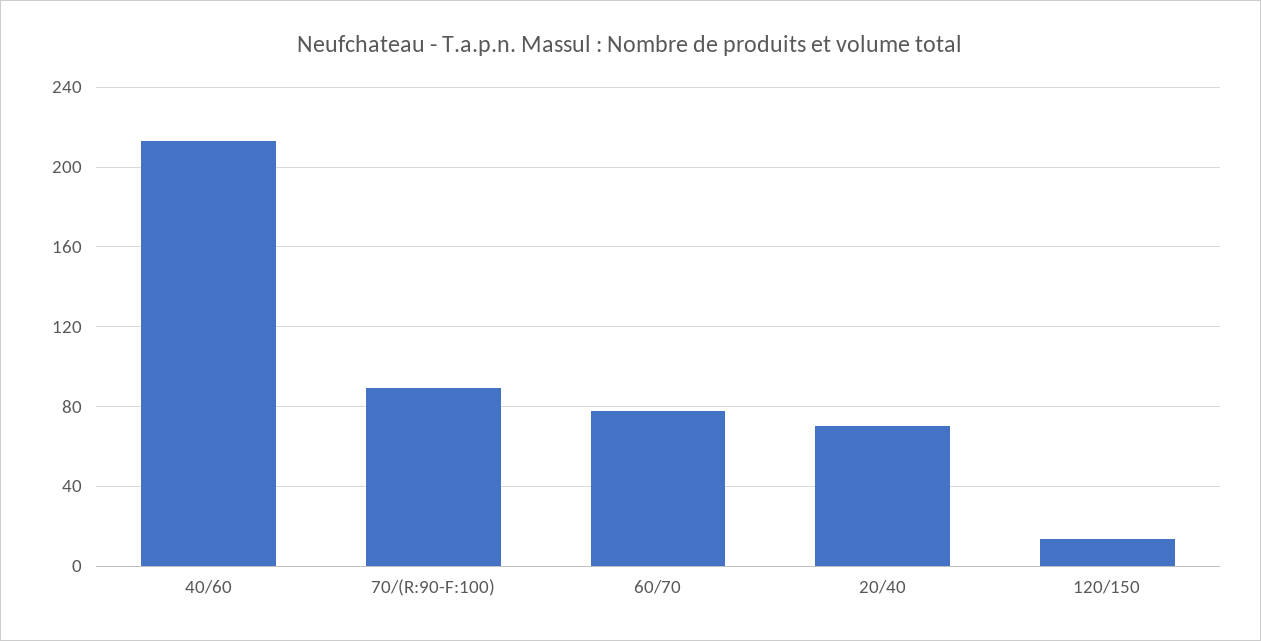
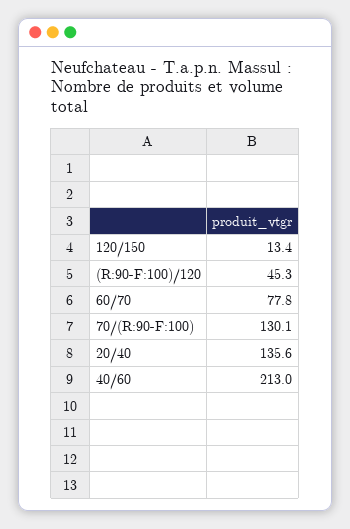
70/(R:90-F:100): 90 -> 130.1
20/40: 70 -> 135.6
(R:90-F:100)/120: none -> 45.3

